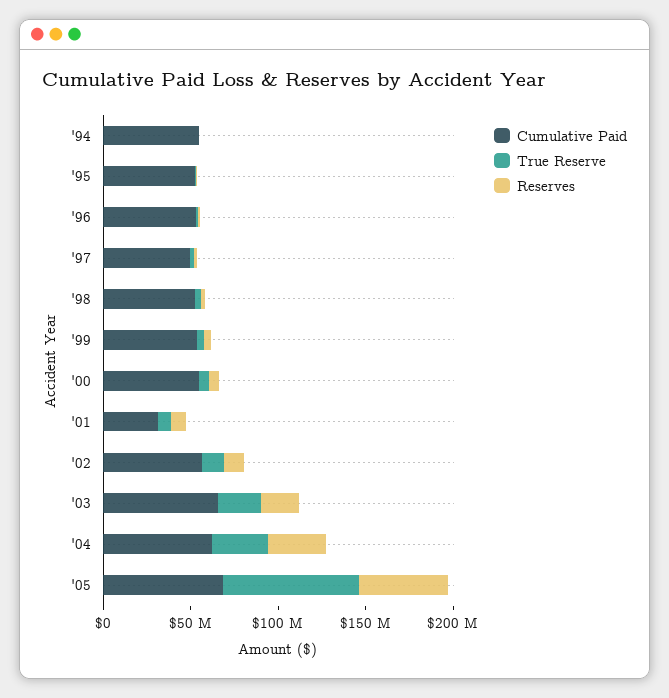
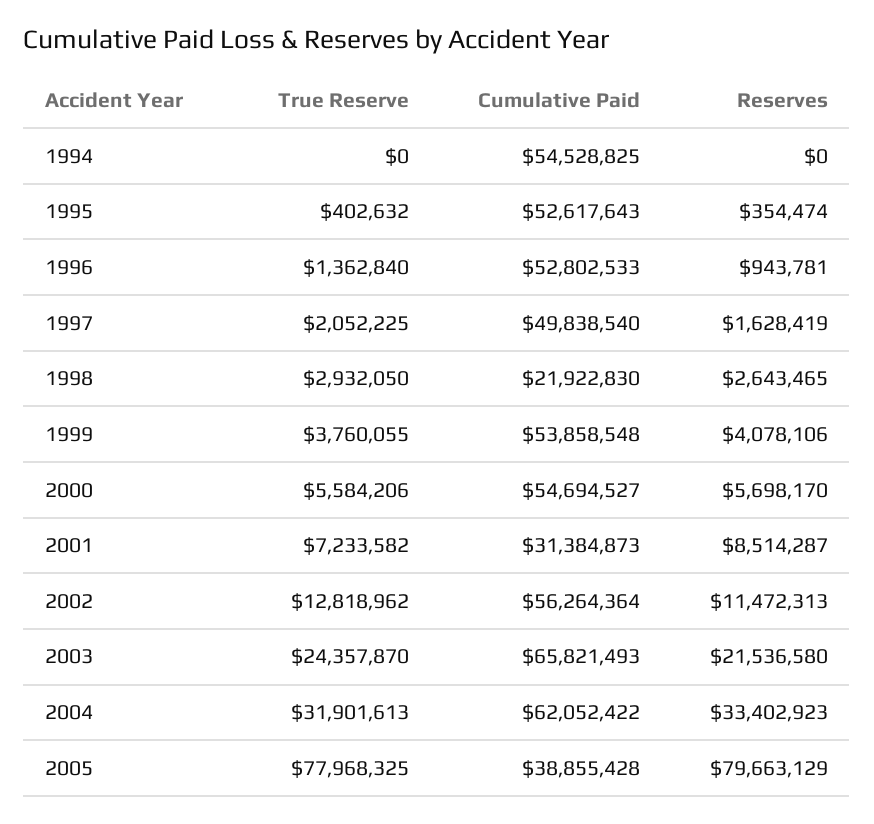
Cumulative Paid, '98: 50000000 -> 21922830
Cumulative Paid, '05: 70000000 -> 38855428
Reserves, '05: 50000000 -> 79663129

